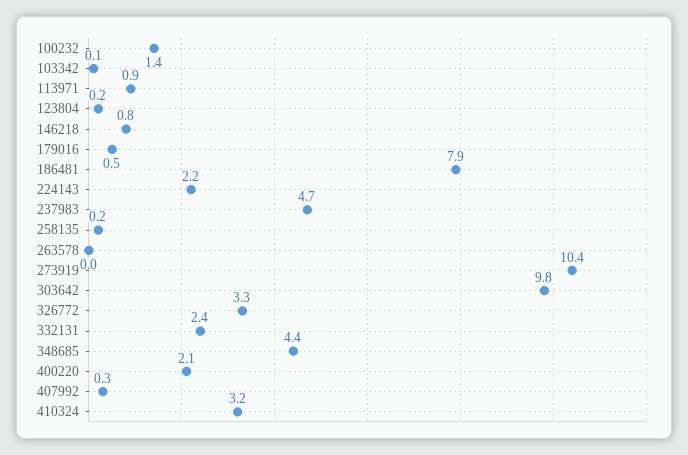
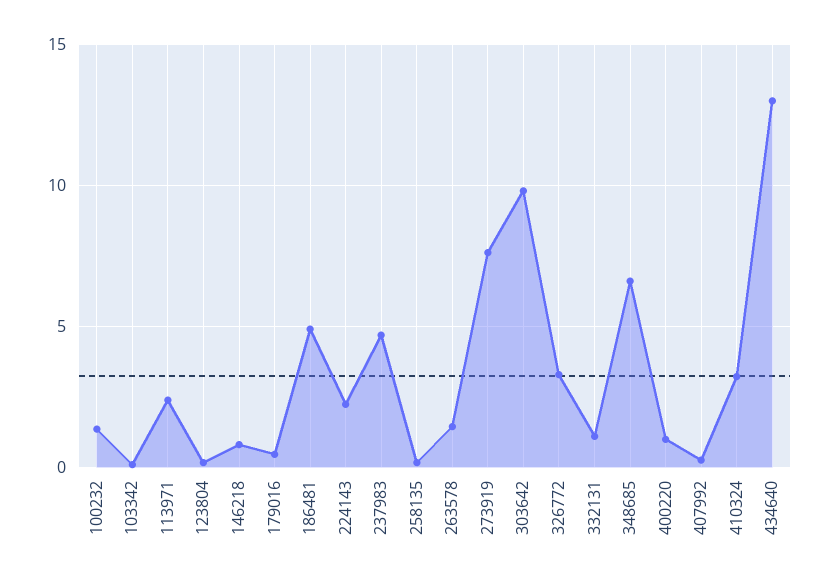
113971: 0.9 -> 2.5
186481: 7.9 -> 5
263578: 0 -> 1.5
273919: 10.4 -> 7.5
332131: 2.4 -> 1
348685: 4.4 -> 6.5
400220: 2.1 -> 1
434640: none -> 13

